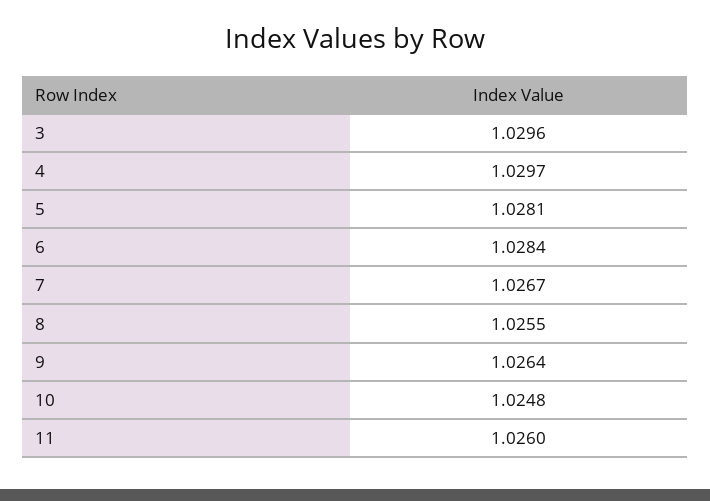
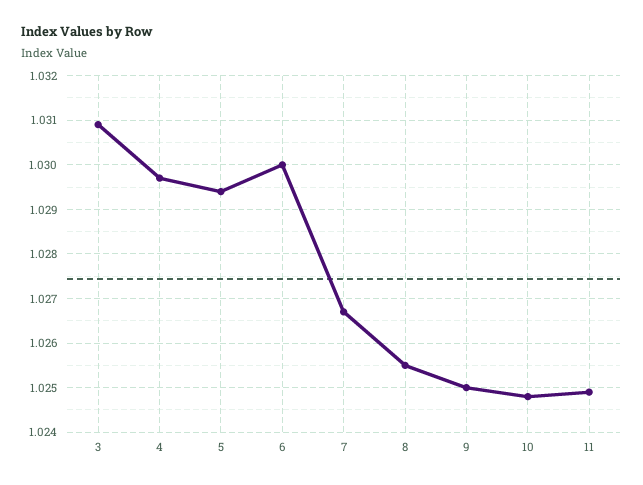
3: 1.0296 -> 1.031
5: 1.0281 -> 1.0295
6: 1.0284 -> 1.03
9: 1.0264 -> 1.025
11: 1.026 -> 1.025

